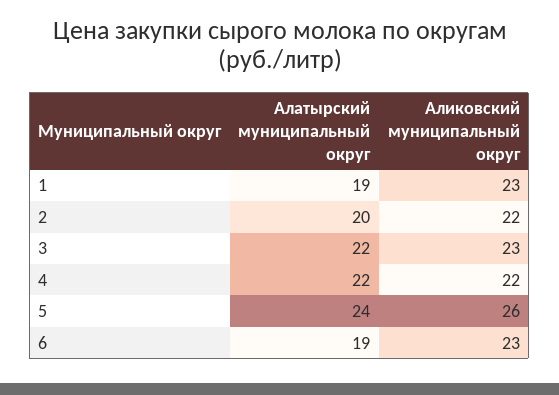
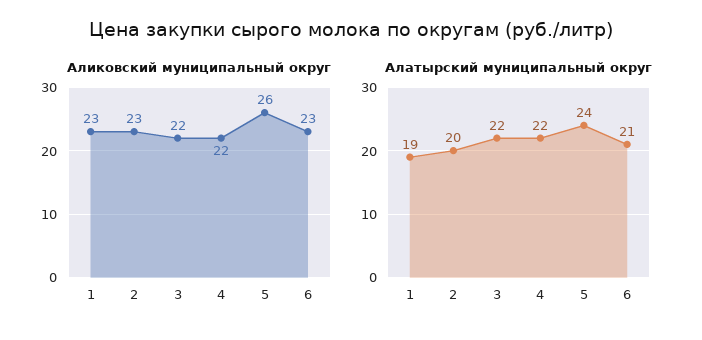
Аликовский муниципальный округ, 2: 22 -> 23
Аликовский муниципальный округ, 3: 23 -> 22
Алатырский муниципальный округ, 6: 19 -> 21

